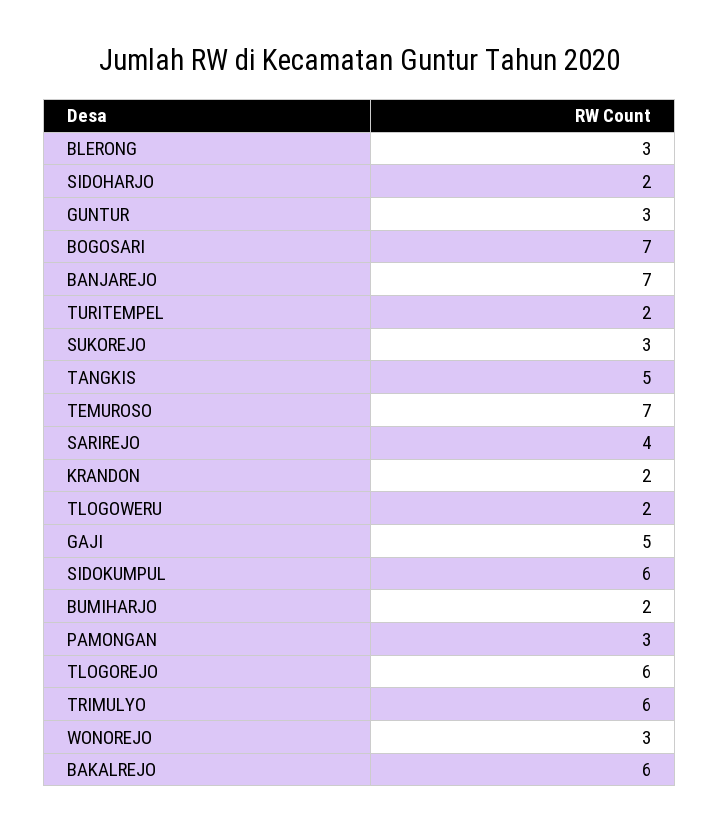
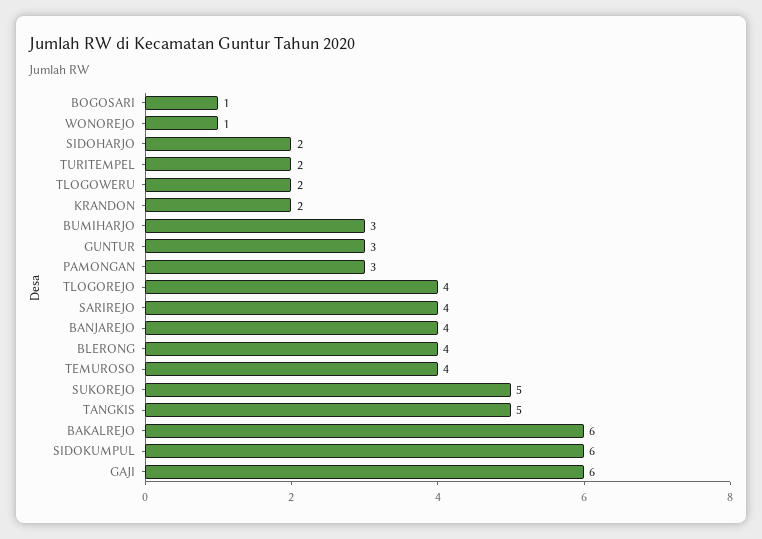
BLERONG: 3 -> 4
BOGOSARI: 7 -> 1
BANJAREJO: 7 -> 4
SUKOREJO: 3 -> 5
TEMUROSO: 7 -> 4
GAJI: 5 -> 6
BUMIHARJO: 2 -> 3
TLOGOREJO: 6 -> 4
TRIMULYO: 6 -> none
WONOREJO: 3 -> 1

